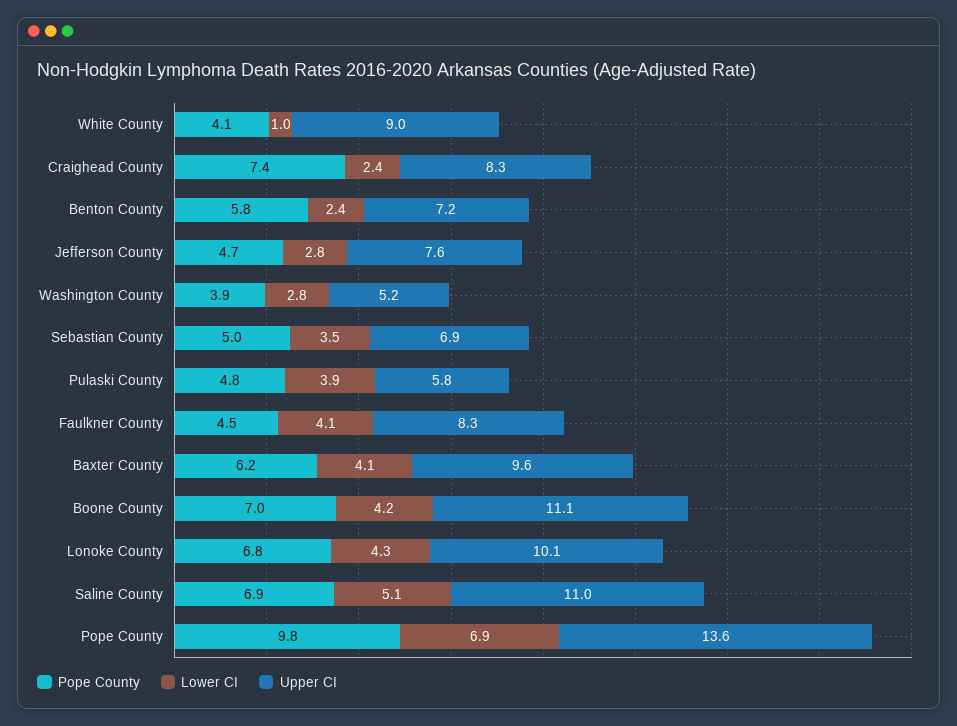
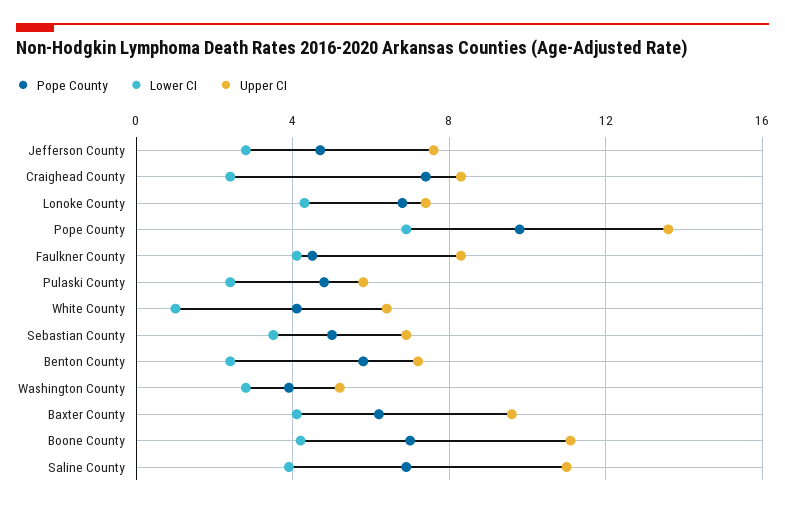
Upper CI, White County: 9 -> 6.5
Lower CI, Pulaski County: 3.9 -> 2.5
Upper CI, Lonoke County: 10.1 -> 7.5
Lower CI, Saline County: 5.1 -> 4

